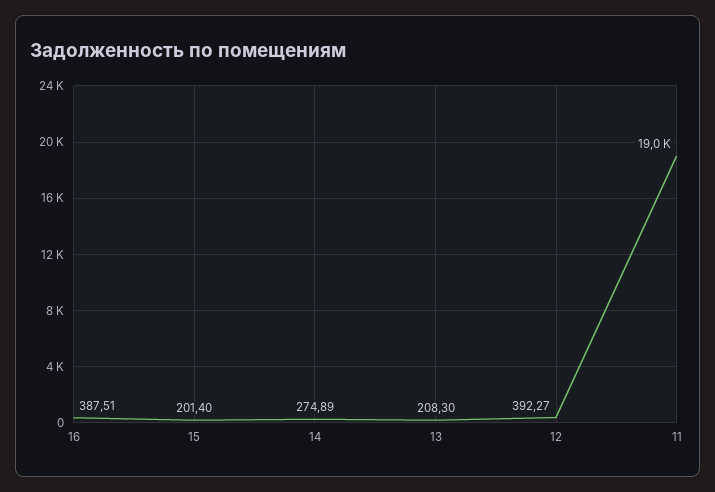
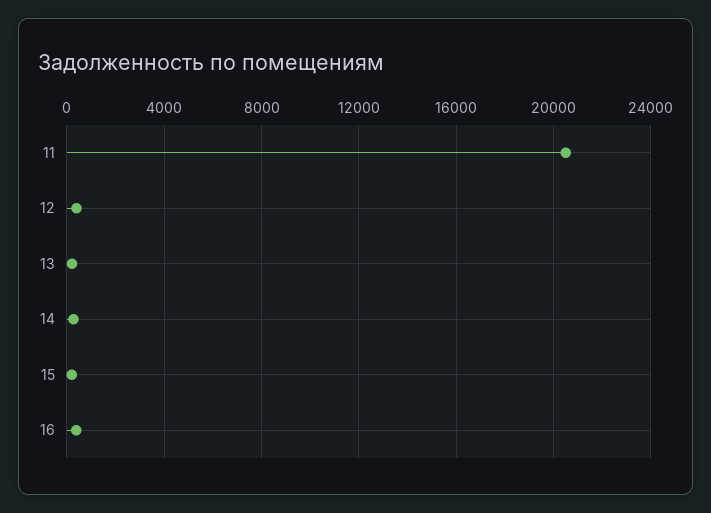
11: 19000 -> 20500

